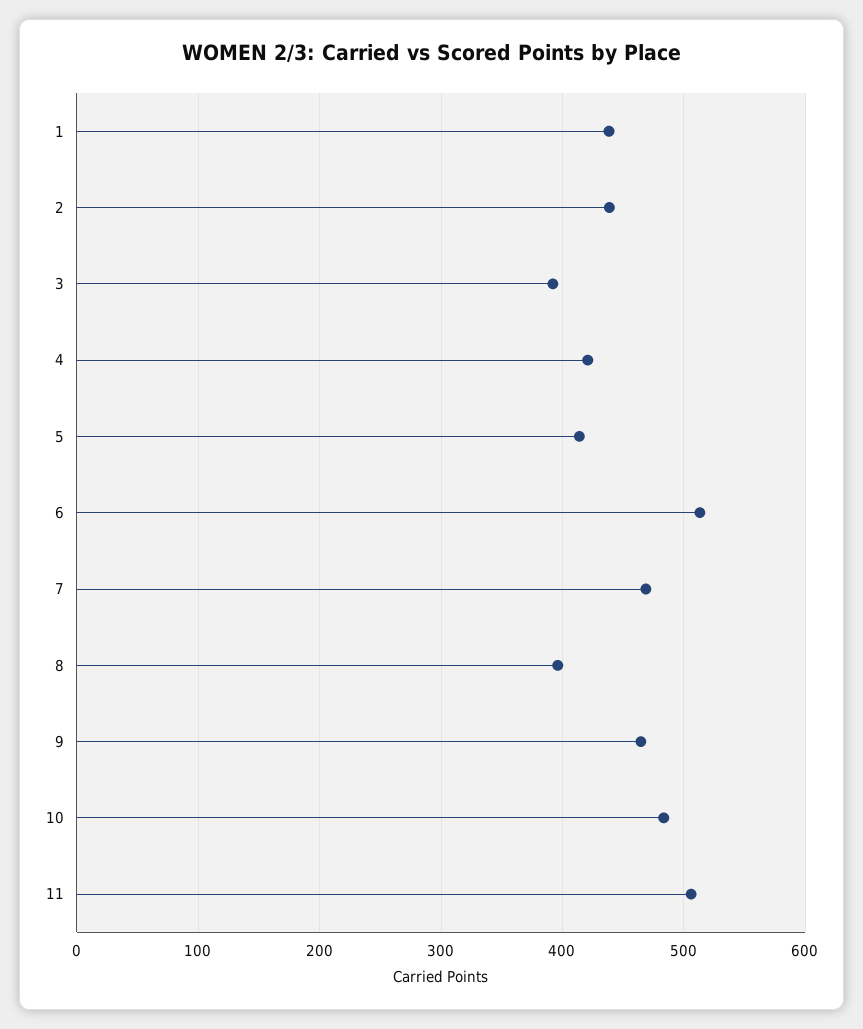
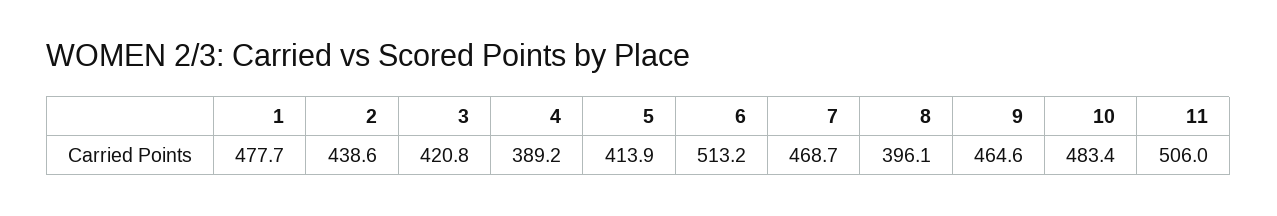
1: 440 -> 477.7
3: 390 -> 420.8
4: 420 -> 389.2

